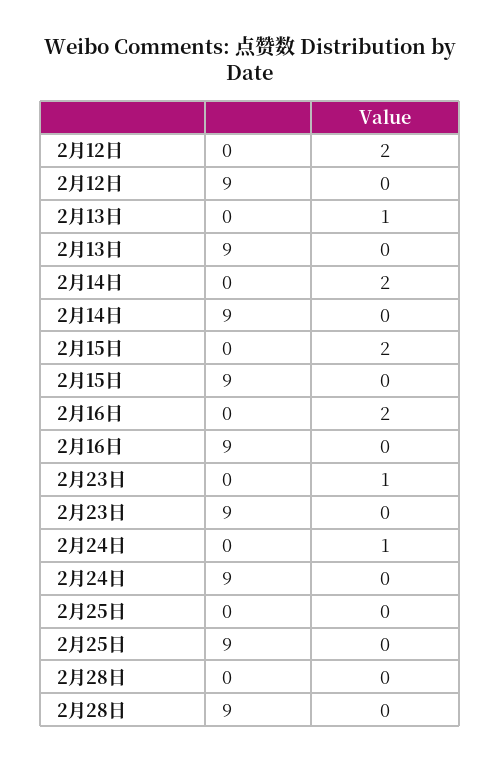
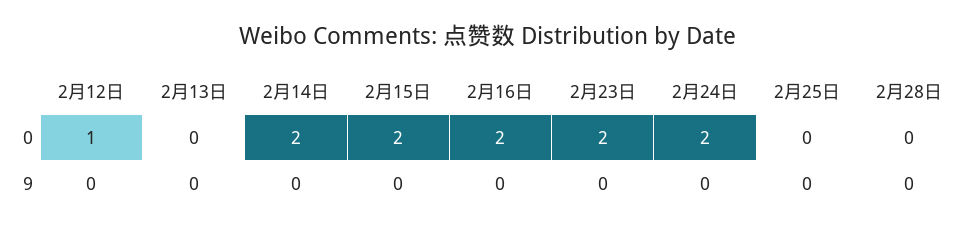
2月12日, 0: 2 -> 1
2月13日, 0: 1 -> 0
2月23日, 0: 1 -> 2
2月24日, 0: 1 -> 2

